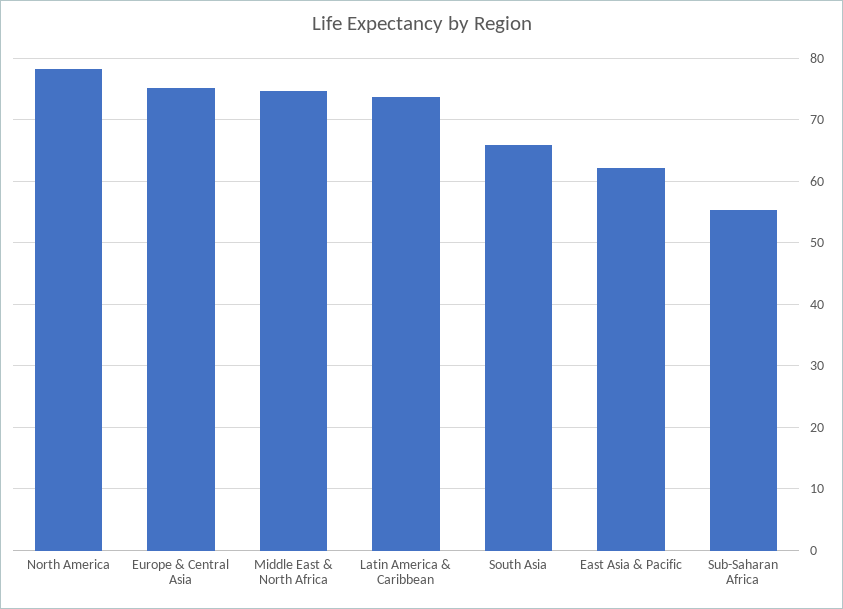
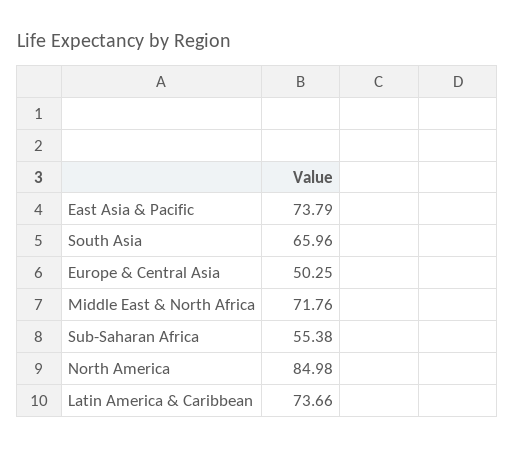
North America: 78 -> 84.98
Europe & Central Asia: 75 -> 50.25
Middle East & North Africa: 75 -> 71.76
East Asia & Pacific: 62 -> 73.79

